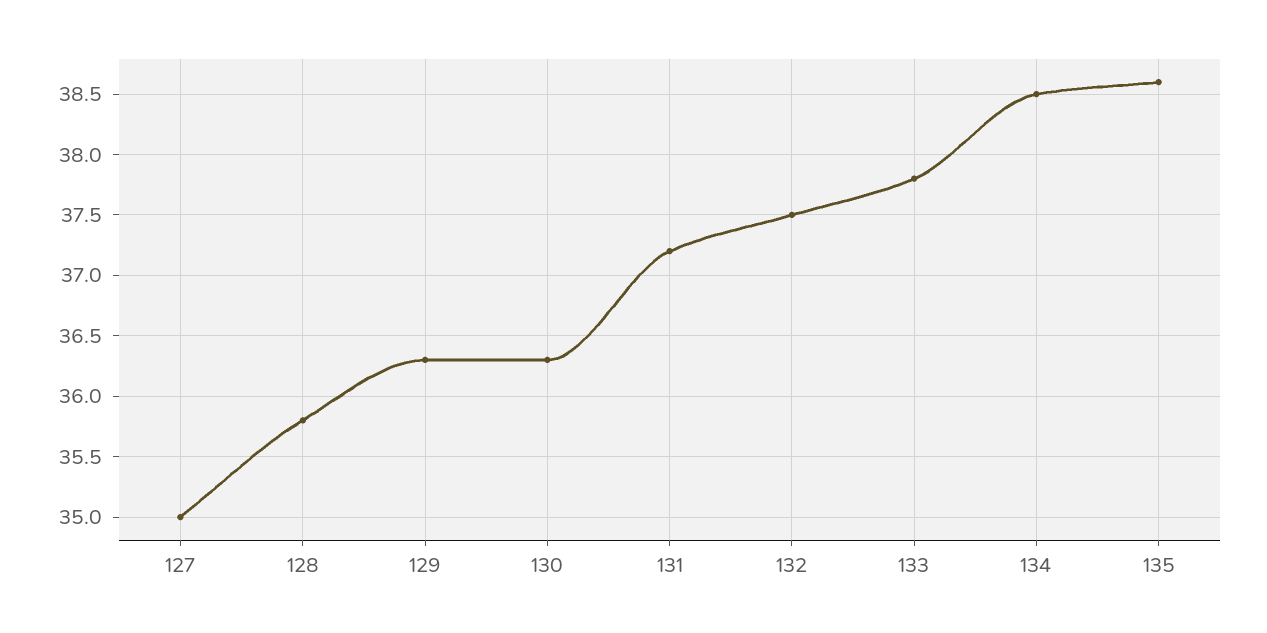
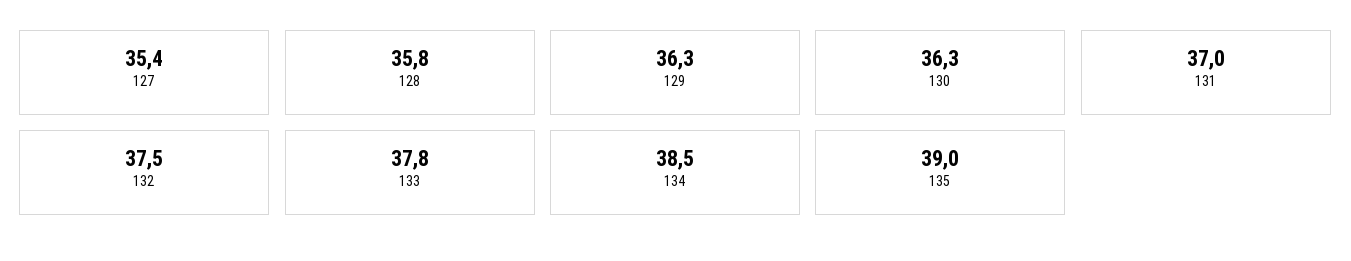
127: 35 -> 35.4
131: 37.2 -> 37
135: 38.6 -> 39

